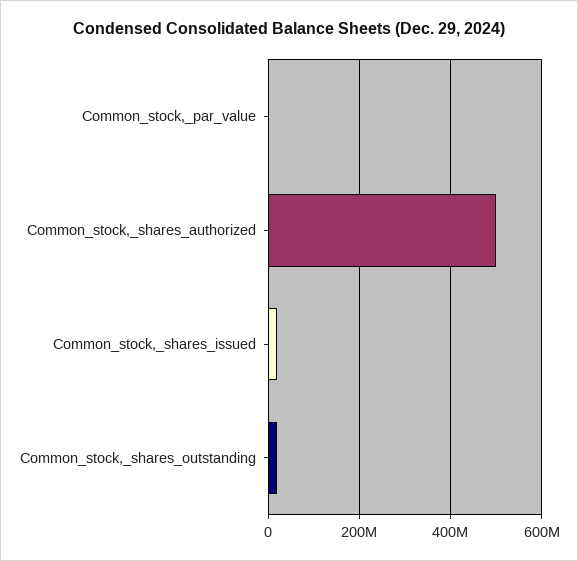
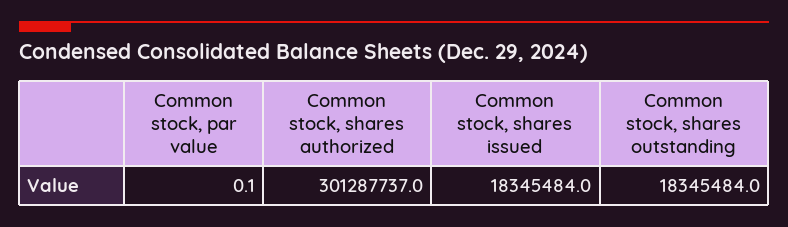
Common_stock,_shares_authorized: 500000000 -> 301287737

